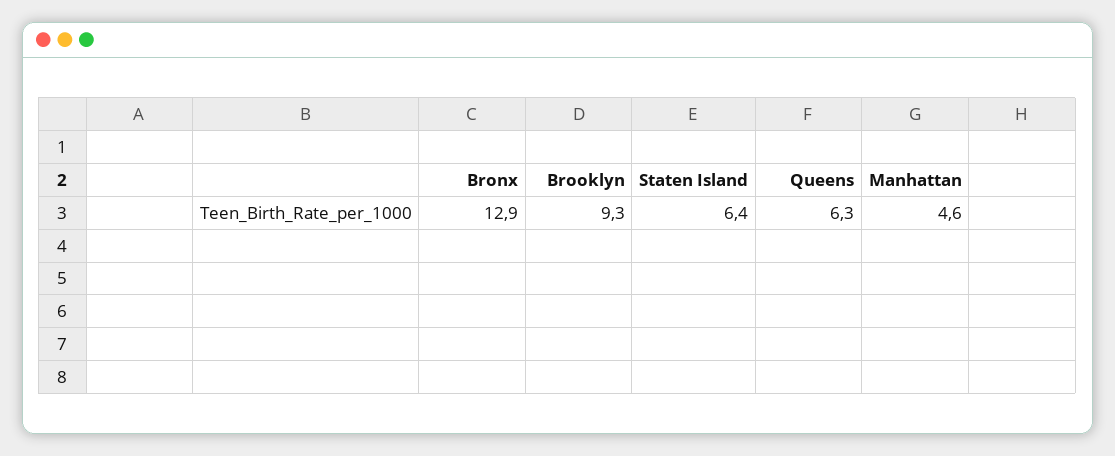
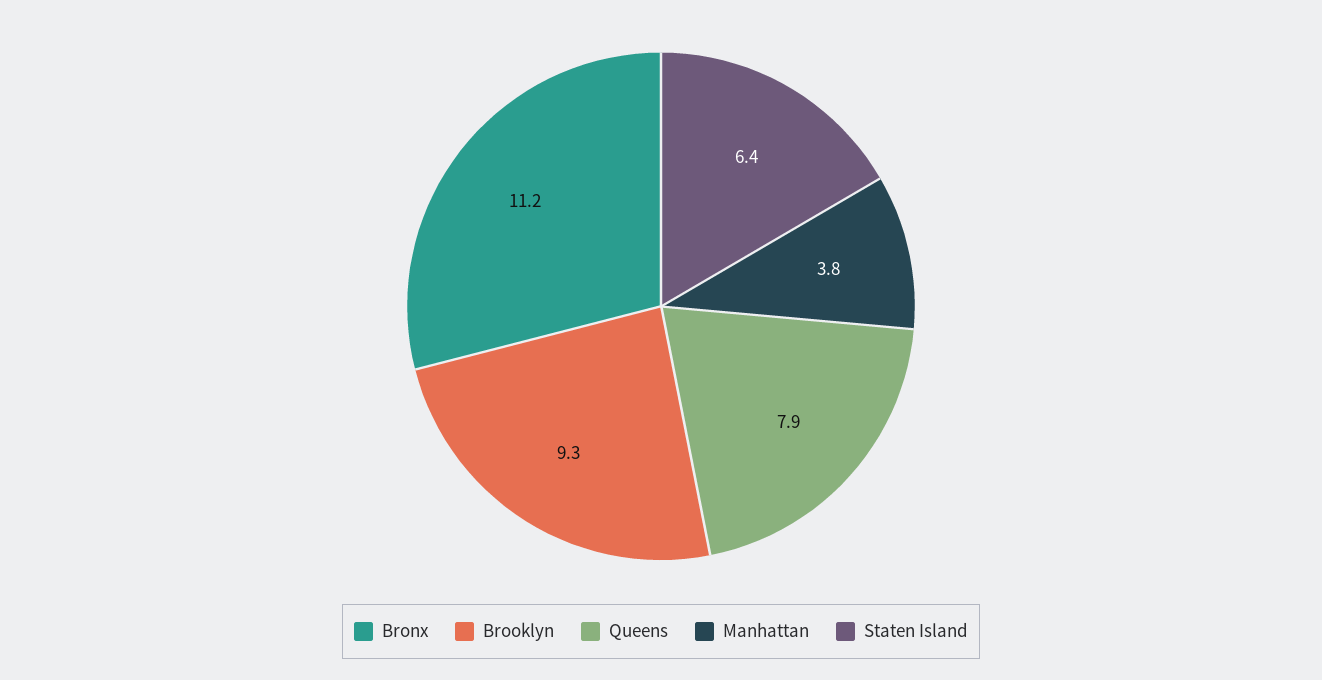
Bronx: 12.9 -> 11.2
Queens: 6.3 -> 7.9
Manhattan: 4.6 -> 3.8

